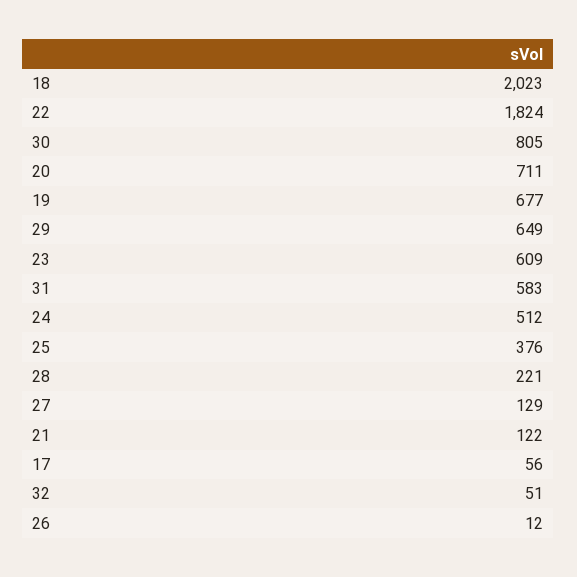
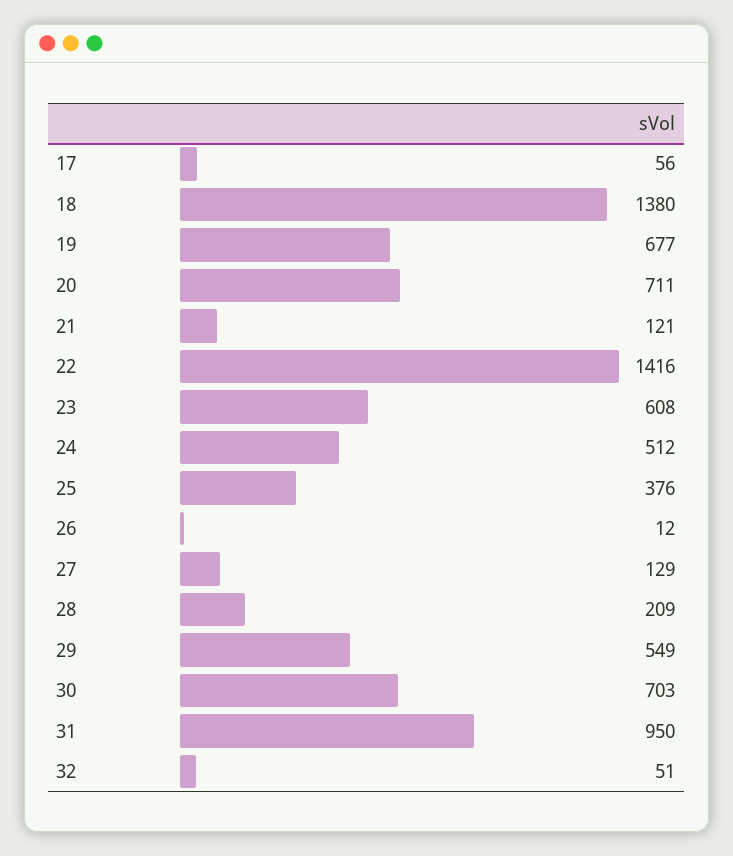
18: 2023 -> 1380
22: 1824 -> 1416
30: 805 -> 703
29: 649 -> 549
23: 609 -> 608
31: 583 -> 950
28: 221 -> 209
21: 122 -> 121

